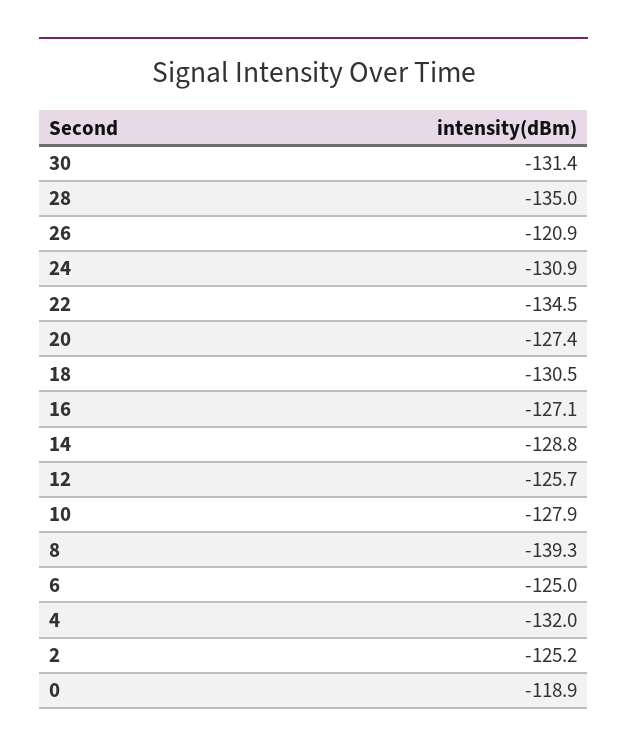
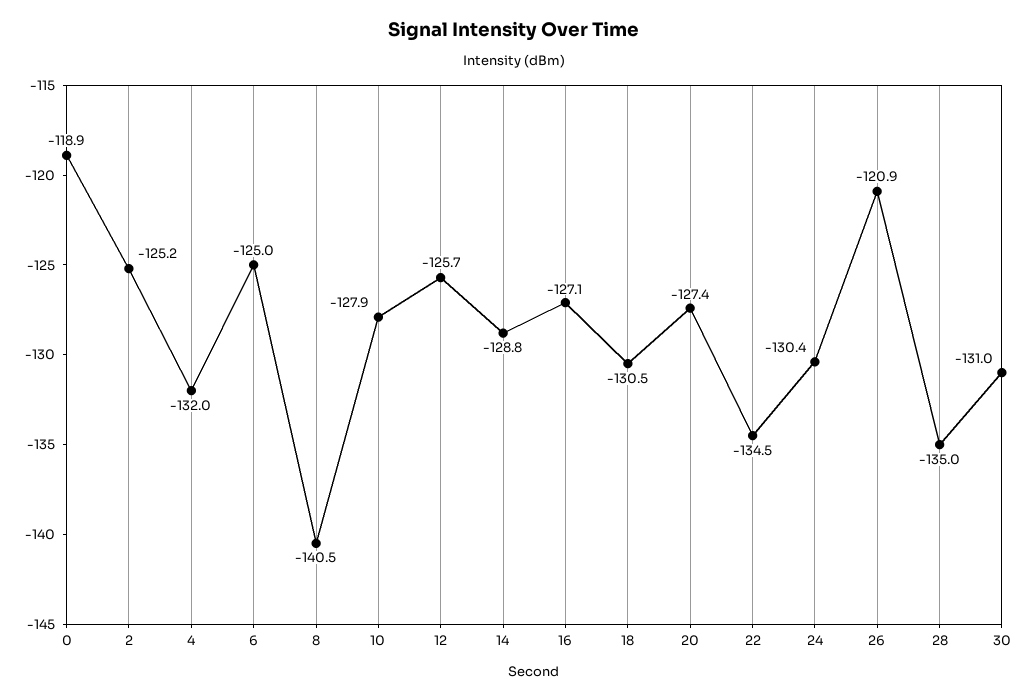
30: -131.4 -> -131
24: -130.9 -> -130.4
8: -139.3 -> -140.5

